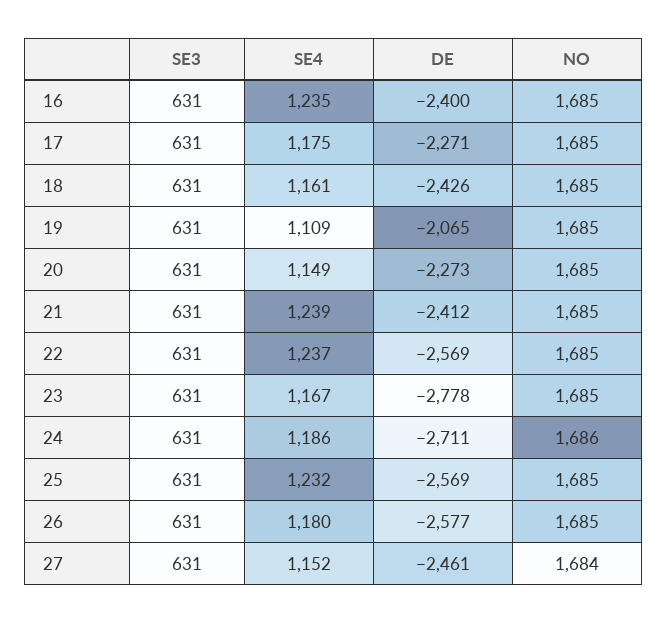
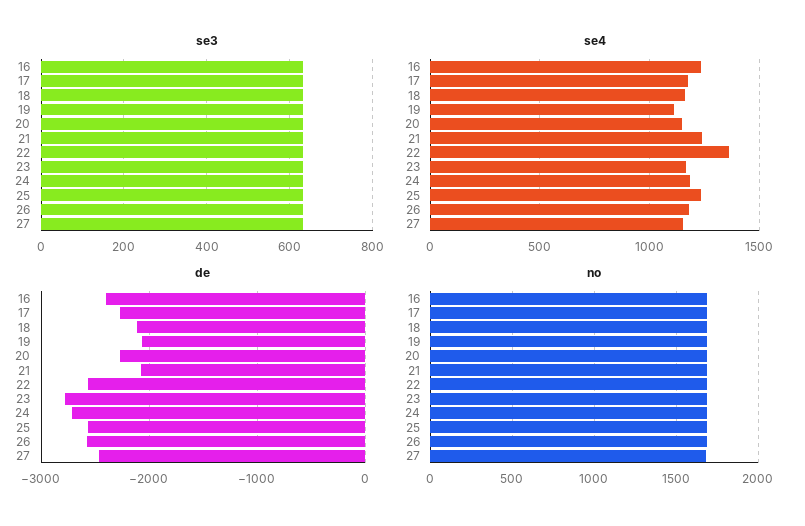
DE, 18: -2426 -> -2100
DE, 21: -2412 -> -2100
SE4, 22: 1237 -> 1350

